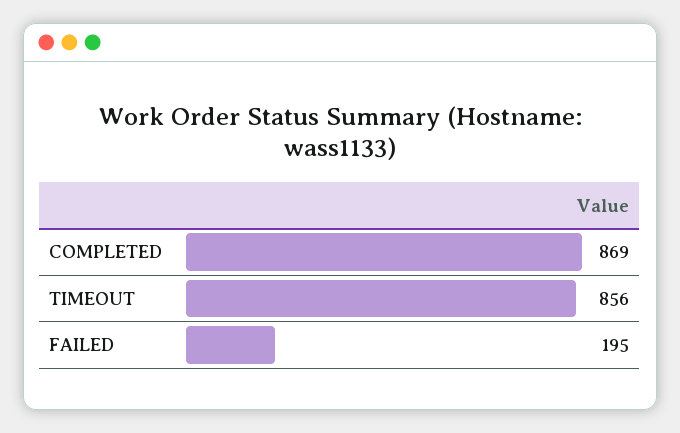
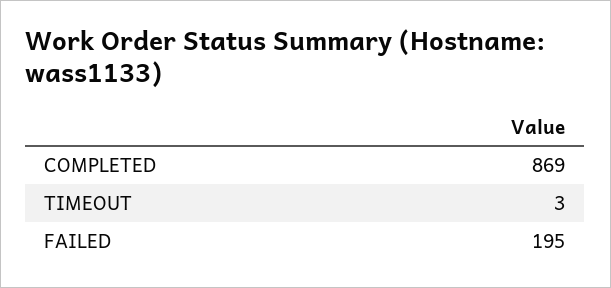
TIMEOUT: 856 -> 3

